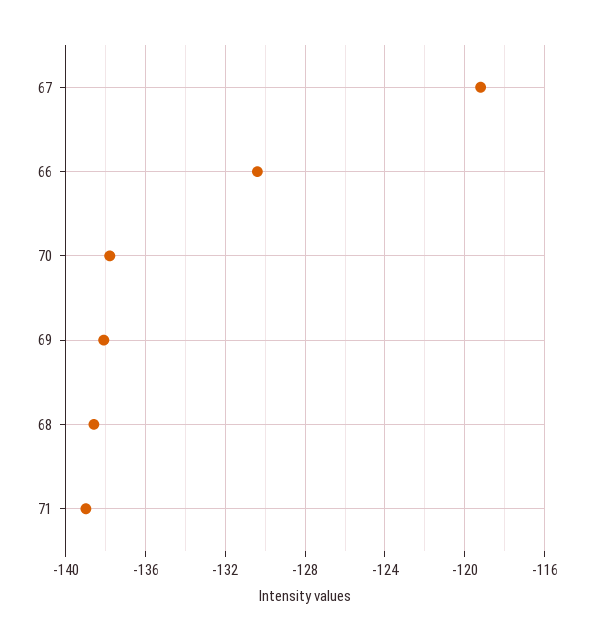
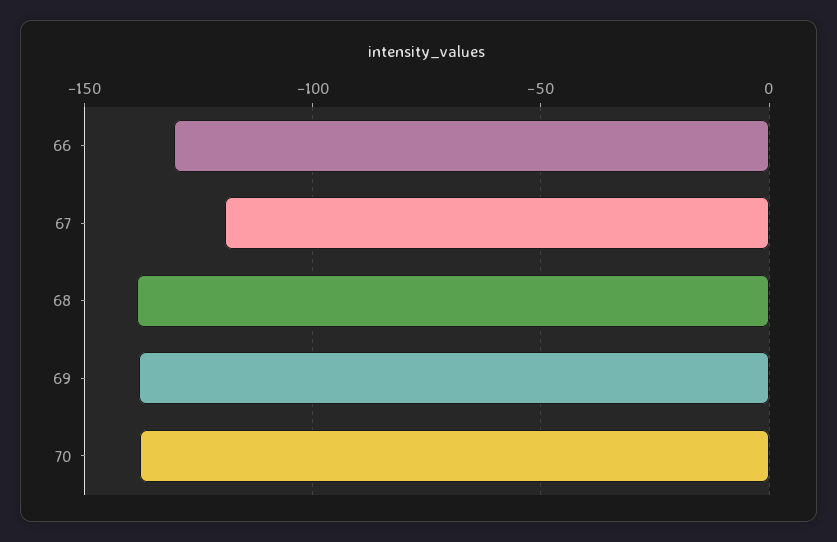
71: -139 -> none

